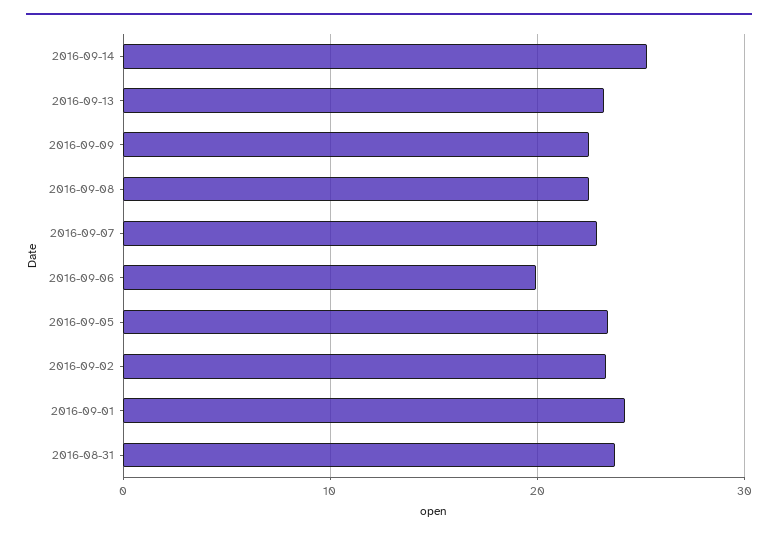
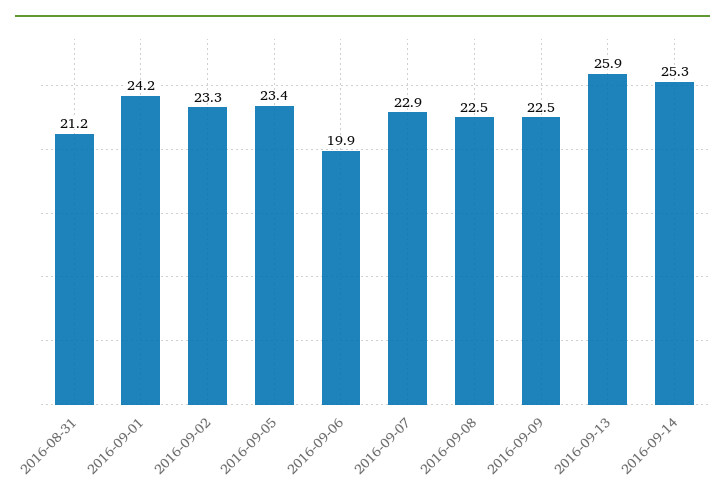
2016-09-13: 23 -> 25.9
2016-08-31: 24 -> 21.2

